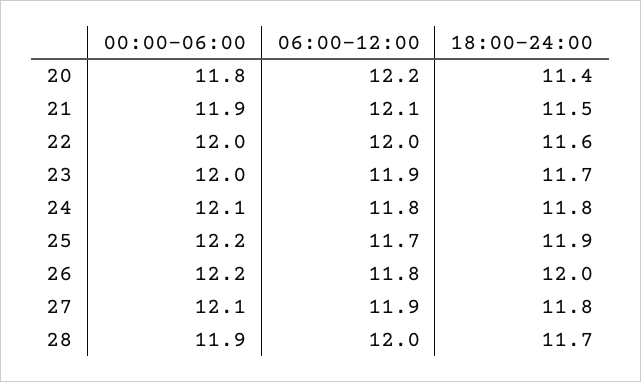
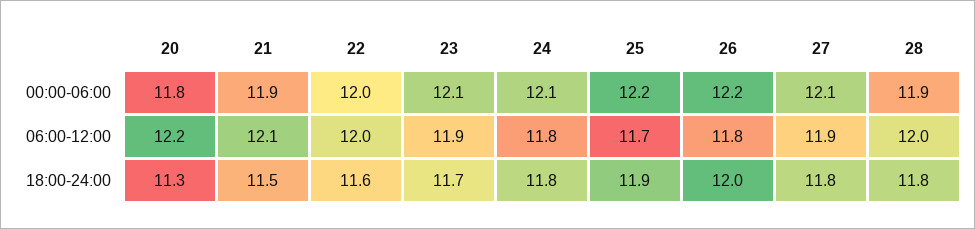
18:00-24:00, 20: 11.4 -> 11.3
00:00-06:00, 23: 12 -> 12.1
18:00-24:00, 28: 11.7 -> 11.8

